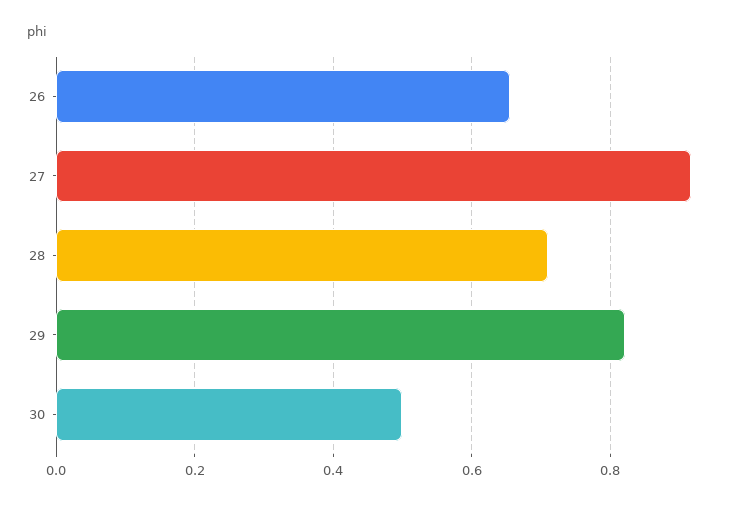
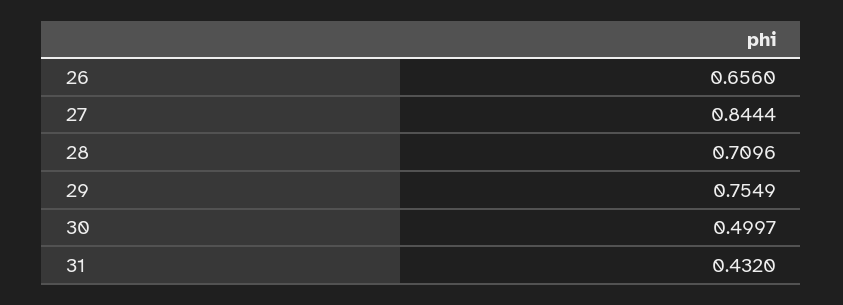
27: 0.92 -> 0.8444
29: 0.82 -> 0.7549
31: none -> 0.432

